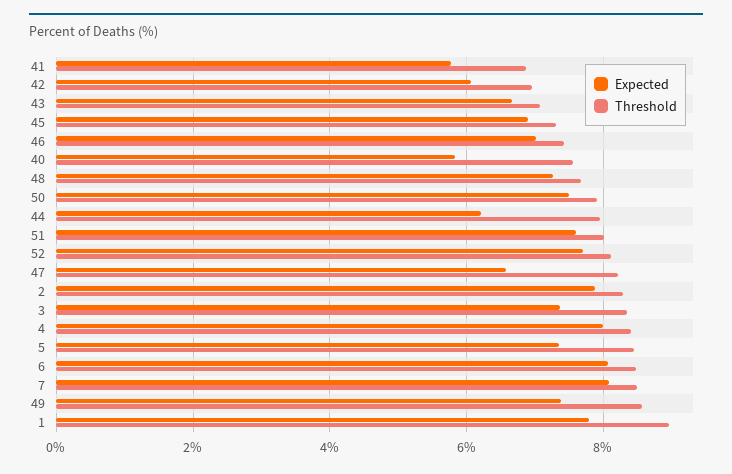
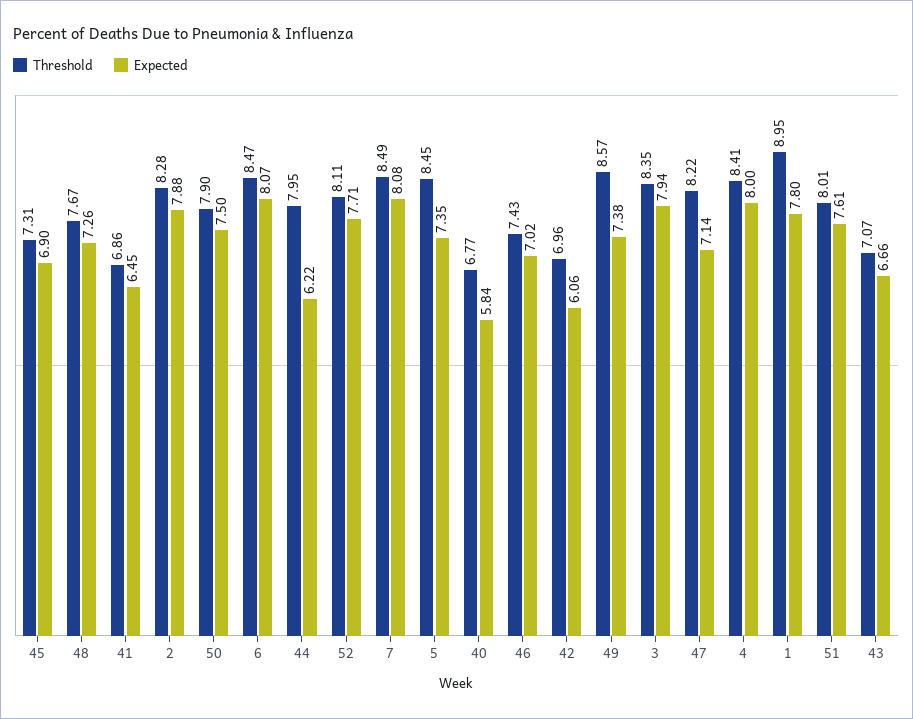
Expected, 41: 5.8 -> 6.45
Threshold, 40: 7.6 -> 6.77
Expected, 47: 6.6 -> 7.14
Expected, 3: 7.4 -> 7.94

